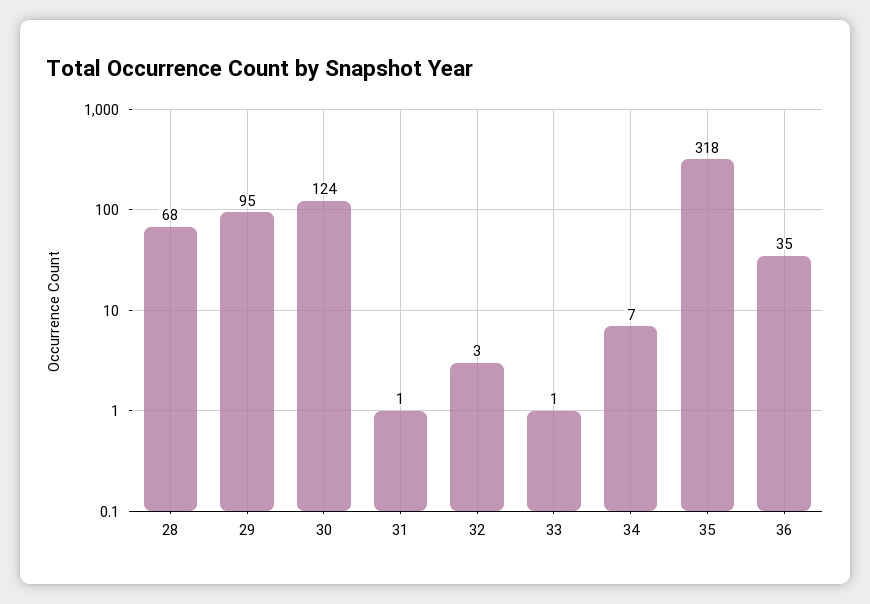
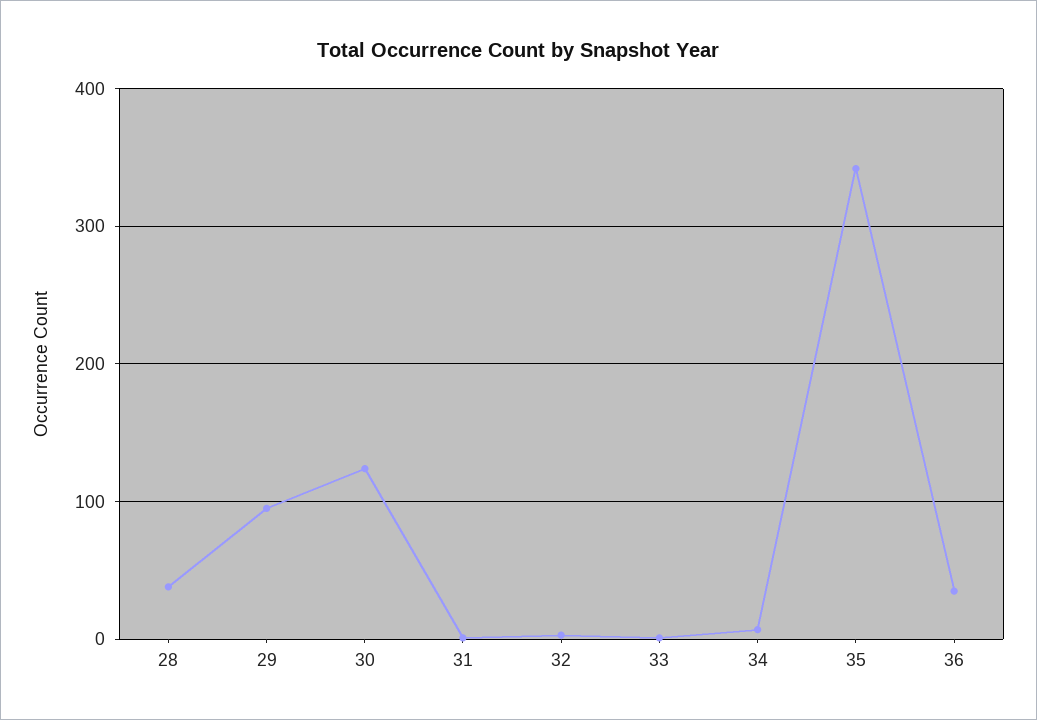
28: 68 -> 40
35: 318 -> 340

